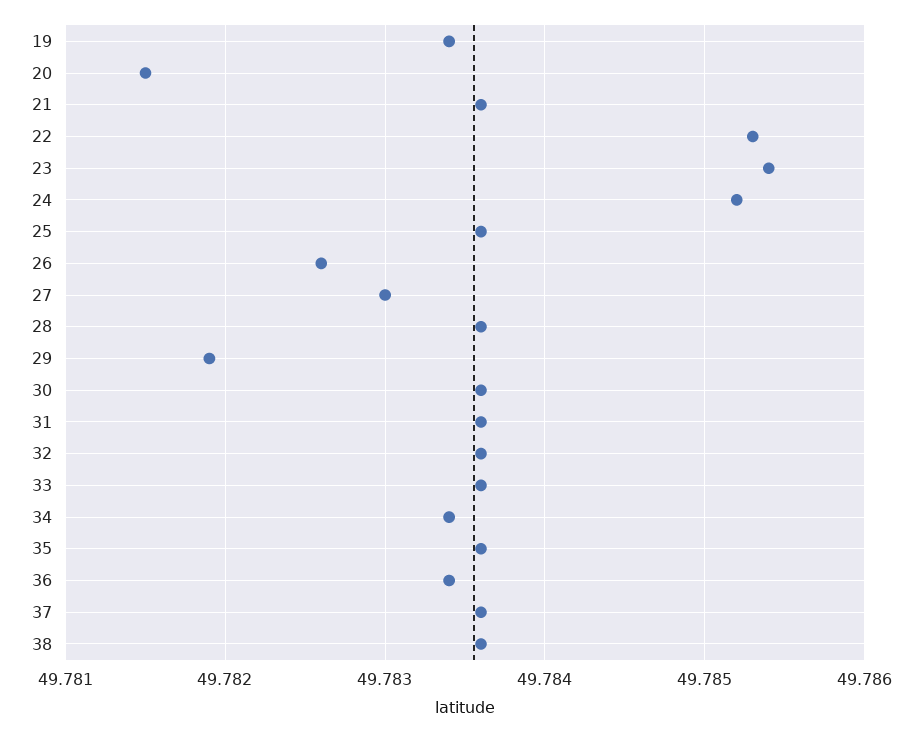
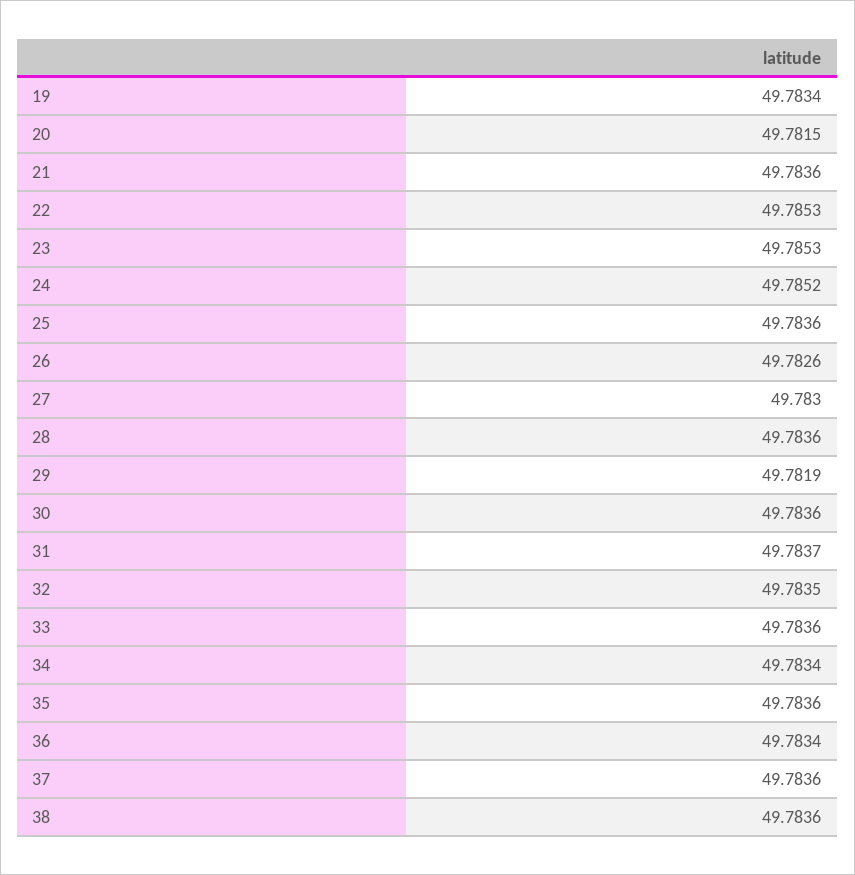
23: 49.7854 -> 49.7853
31: 49.7836 -> 49.7837
32: 49.7836 -> 49.7835

